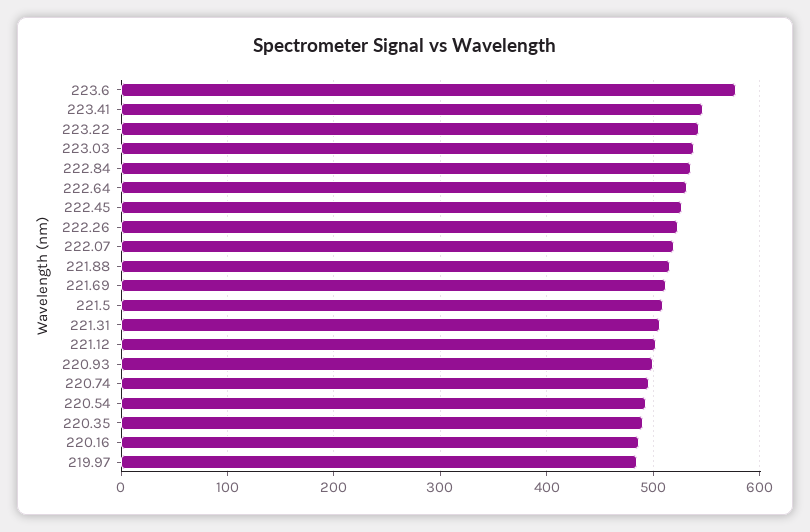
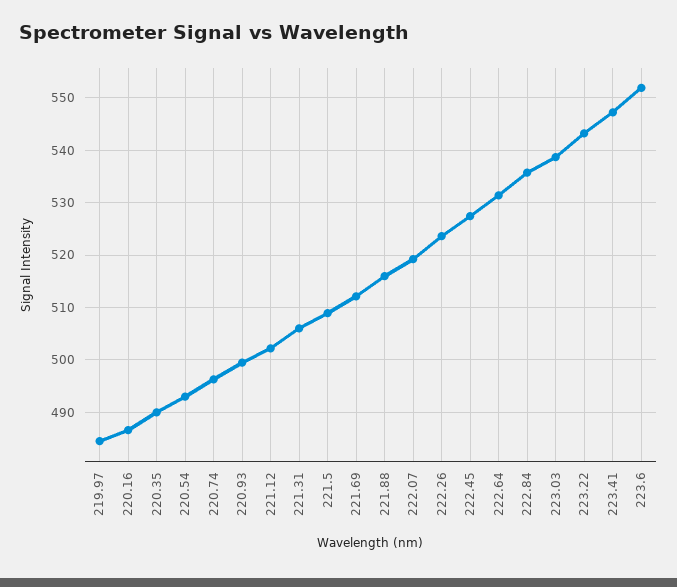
223.6: 580 -> 552

